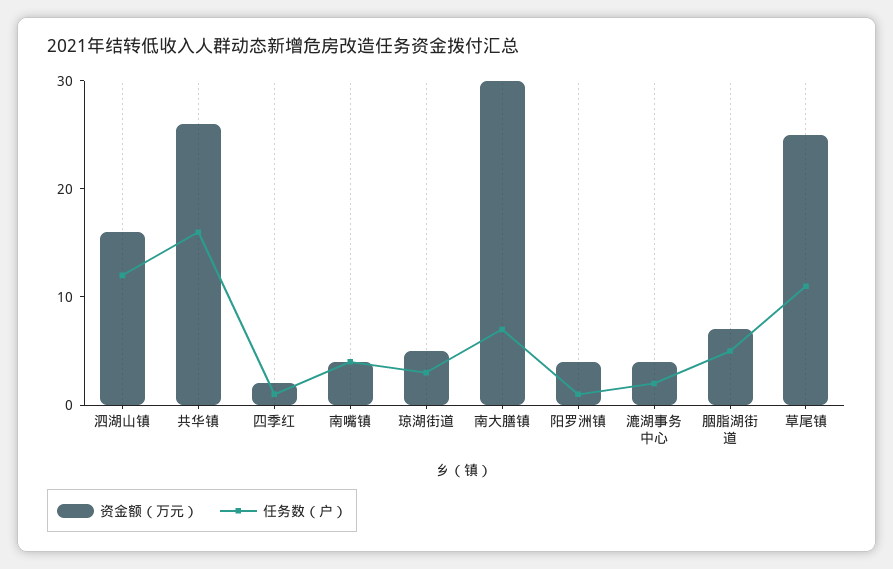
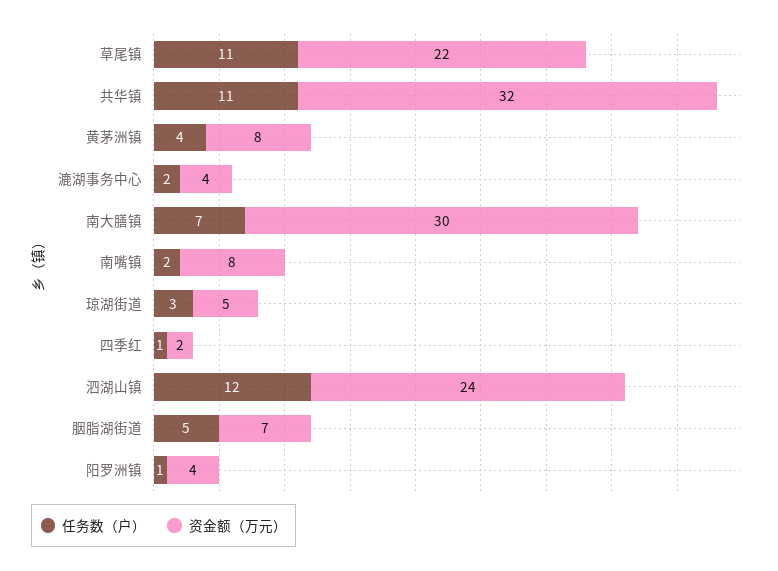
资金额（万元）, 泗湖山镇: 16 -> 24
资金额（万元）, 共华镇: 26 -> 32
任务数（户）, 共华镇: 16 -> 11
资金额（万元）, 南嘴镇: 4 -> 8
任务数（户）, 南嘴镇: 4 -> 2
资金额（万元）, 草尾镇: 25 -> 22
任务数（户）, 黄茅洲镇: none -> 4
资金额（万元）, 黄茅洲镇: none -> 8

